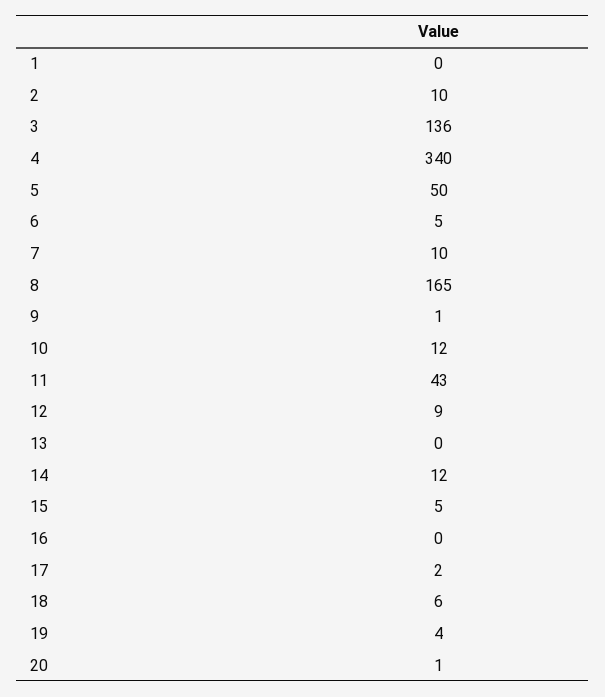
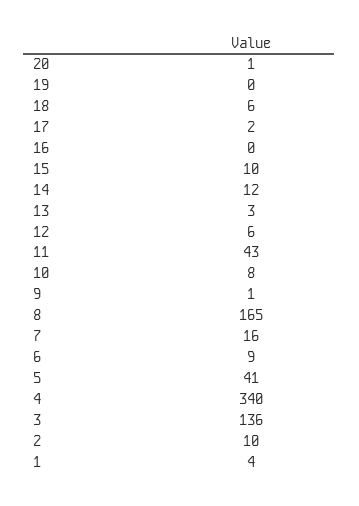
1: 0 -> 4
5: 50 -> 41
6: 5 -> 9
7: 10 -> 16
10: 12 -> 8
12: 9 -> 6
13: 0 -> 3
15: 5 -> 10
19: 4 -> 0

